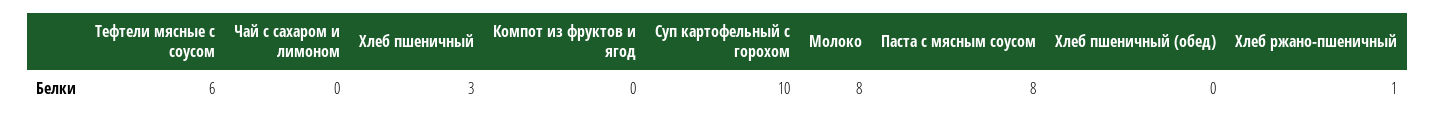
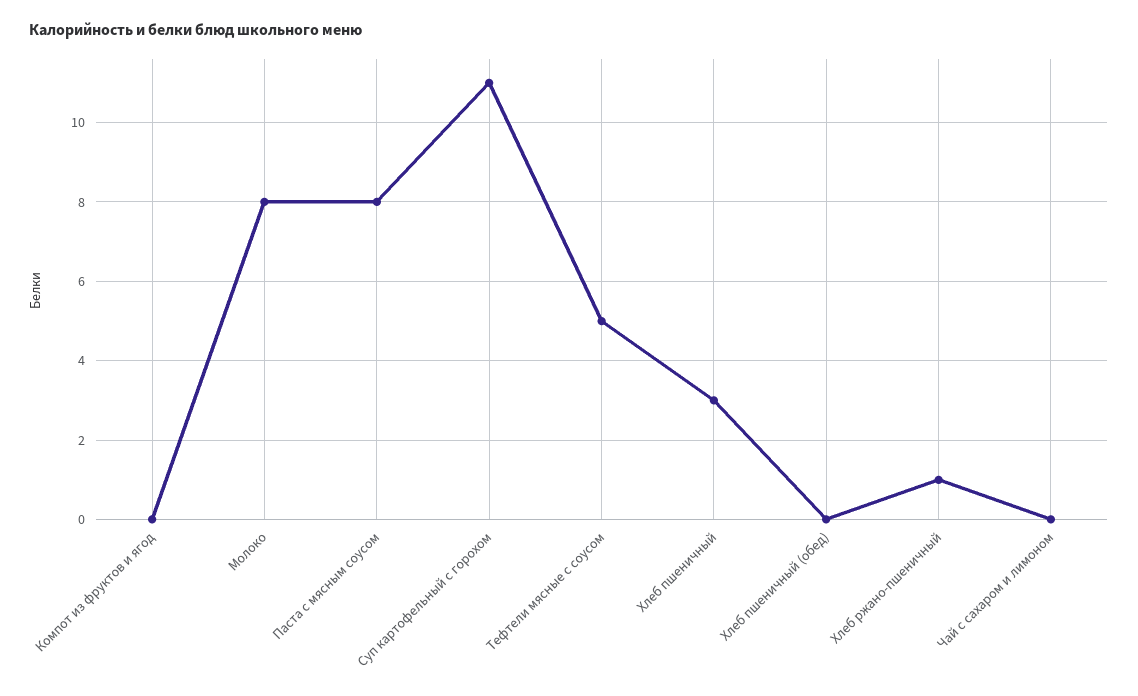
Тефтели мясные с соусом: 6 -> 5
Суп картофельный с горохом: 10 -> 11

